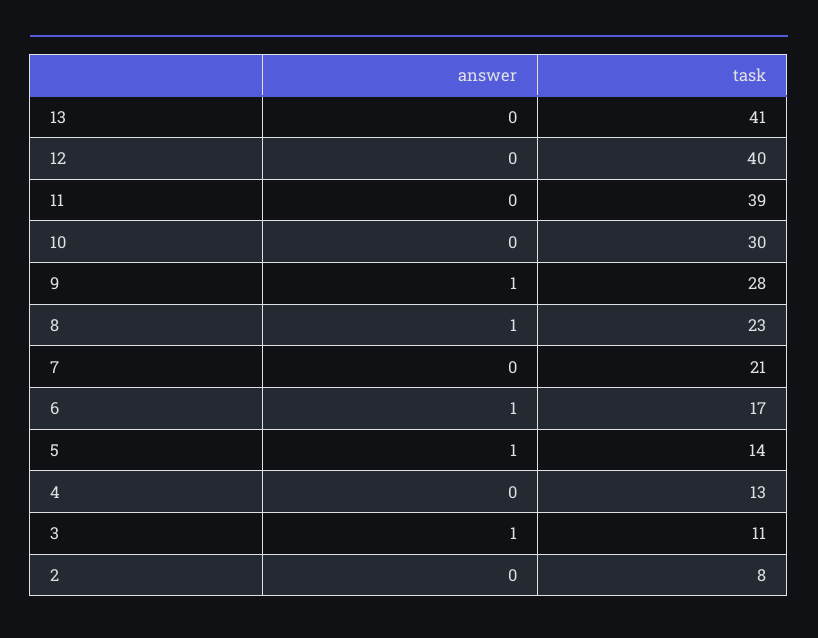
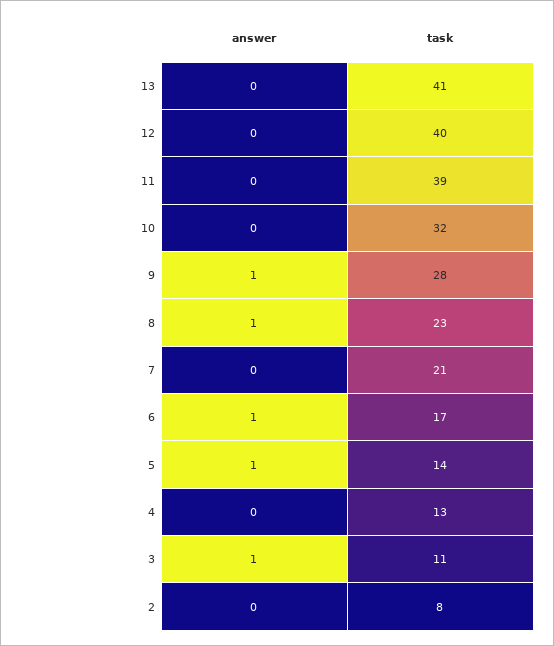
task, 10: 30 -> 32

